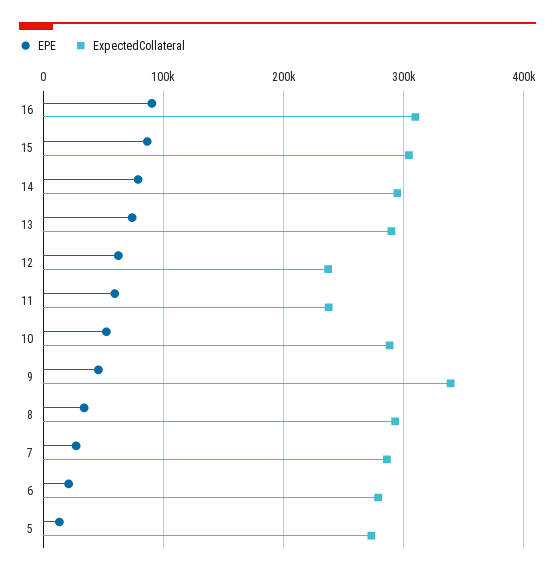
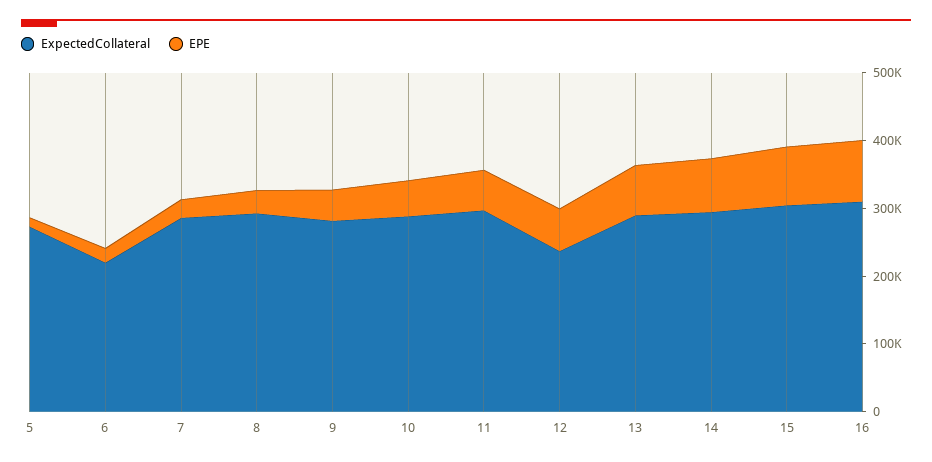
ExpectedCollateral, 11: 240000 -> 300000
ExpectedCollateral, 9: 340000 -> 280000
ExpectedCollateral, 6: 280000 -> 220000

